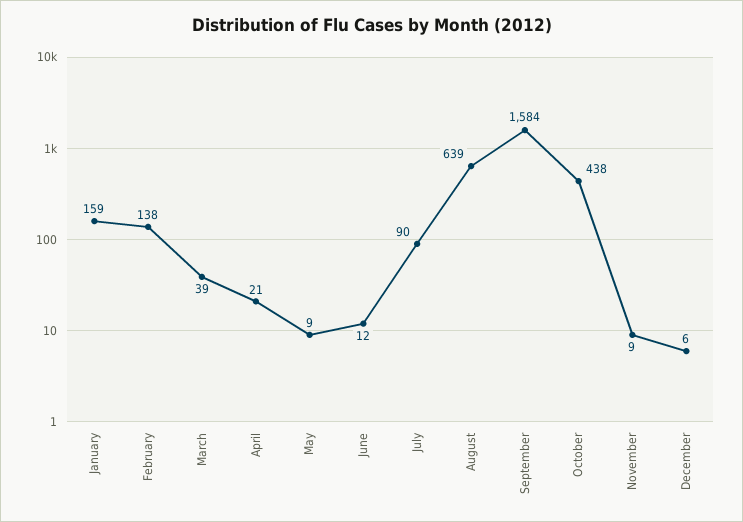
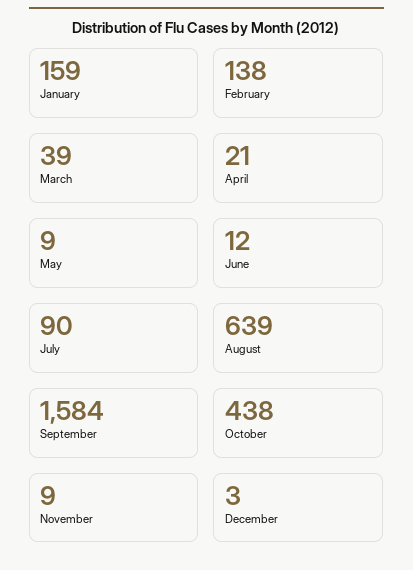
December: 6 -> 3

